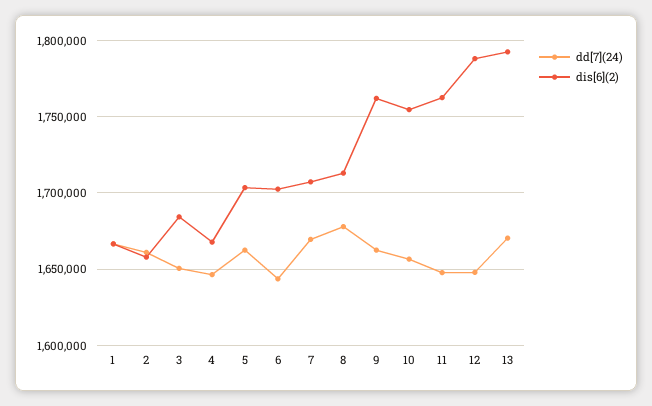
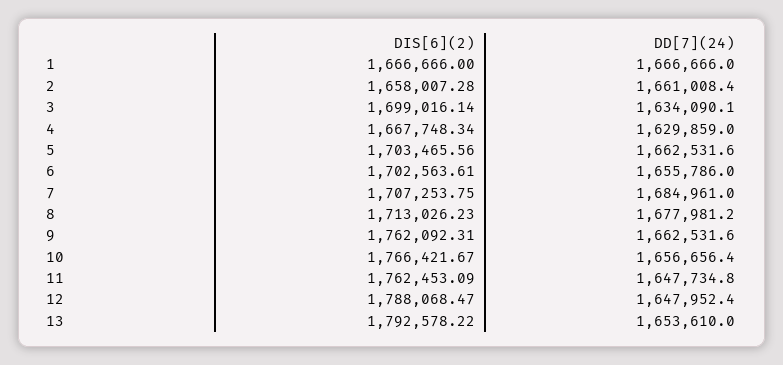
dd[7](24), 3: 1650000 -> 1634090.1
dis[6](2), 3: 1685000 -> 1699016.14
dd[7](24), 4: 1645000 -> 1629859
dd[7](24), 6: 1645000 -> 1655786
dd[7](24), 7: 1670000 -> 1684961
dis[6](2), 10: 1755000 -> 1766421.67
dd[7](24), 13: 1670000 -> 1653610

